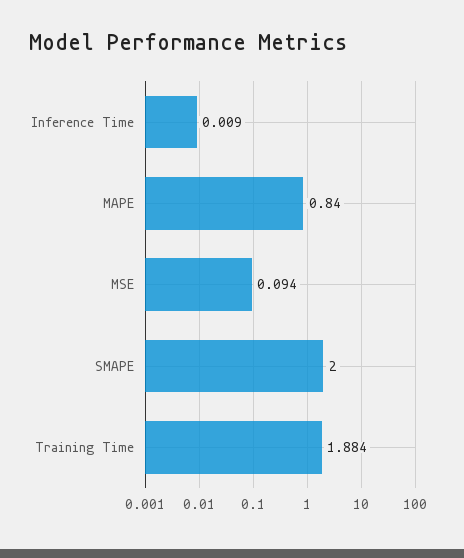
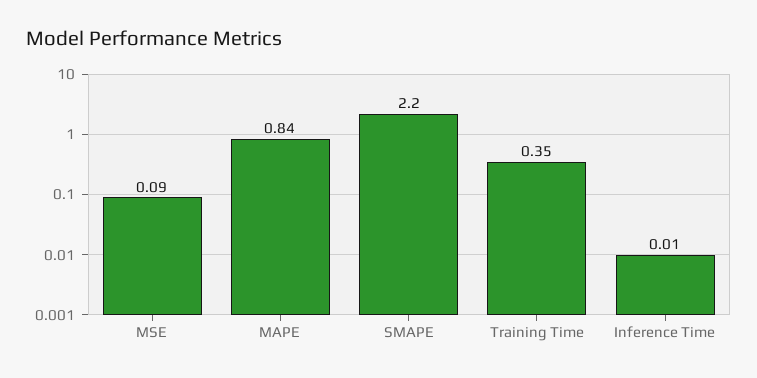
SMAPE: 2 -> 2.2
Training Time: 1.884 -> 0.35

